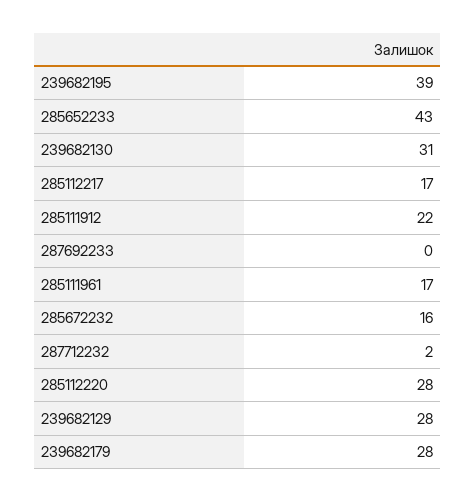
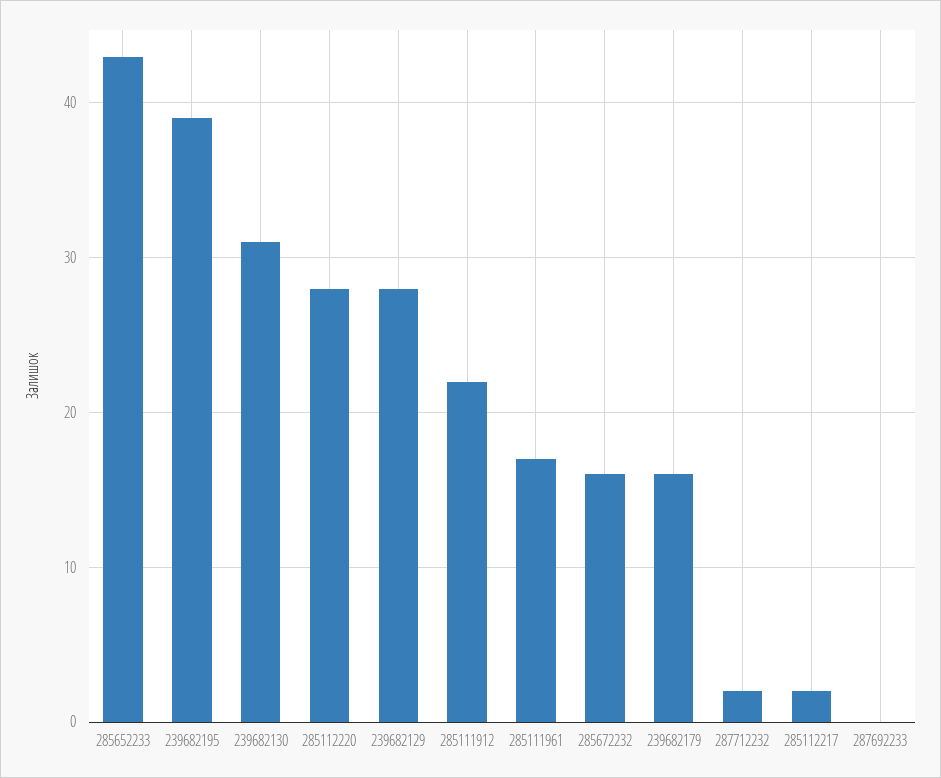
285112217: 17 -> 2
239682179: 28 -> 16

